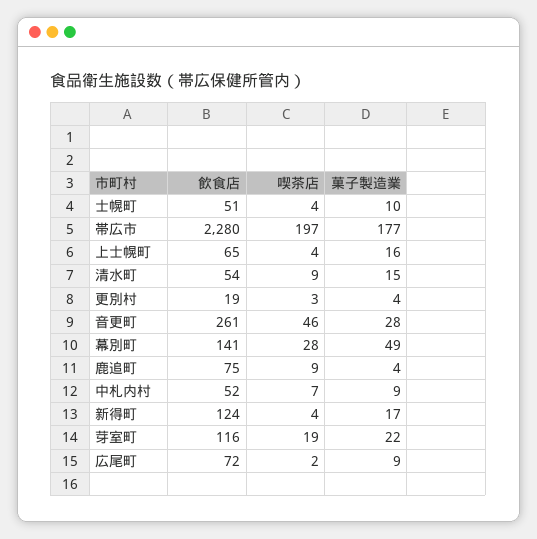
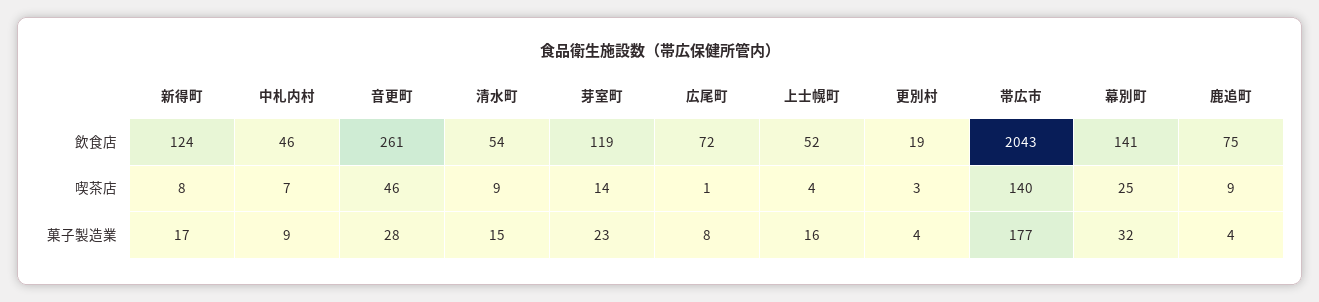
飲食店, 士幌町: 51 -> none
喫茶店, 士幌町: 4 -> none
菓子製造業, 士幌町: 10 -> none
飲食店, 帯広市: 2280 -> 2043
喫茶店, 帯広市: 197 -> 140
飲食店, 上士幌町: 65 -> 52
喫茶店, 幕別町: 28 -> 25
菓子製造業, 幕別町: 49 -> 32
飲食店, 中札内村: 52 -> 46
喫茶店, 新得町: 4 -> 8
飲食店, 芽室町: 116 -> 119
喫茶店, 芽室町: 19 -> 14
菓子製造業, 芽室町: 22 -> 23
喫茶店, 広尾町: 2 -> 1
菓子製造業, 広尾町: 9 -> 8

